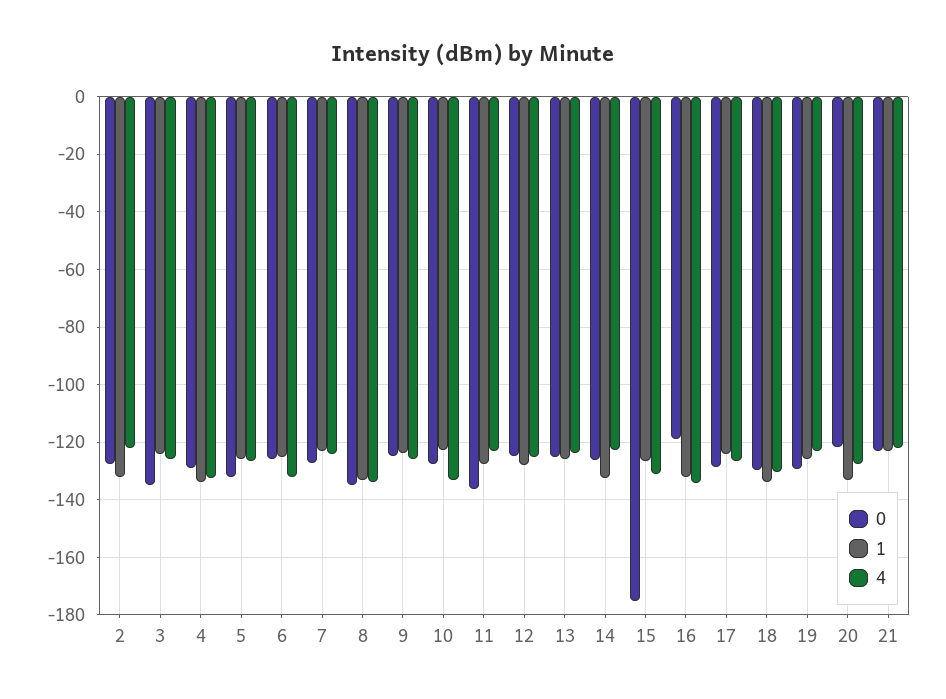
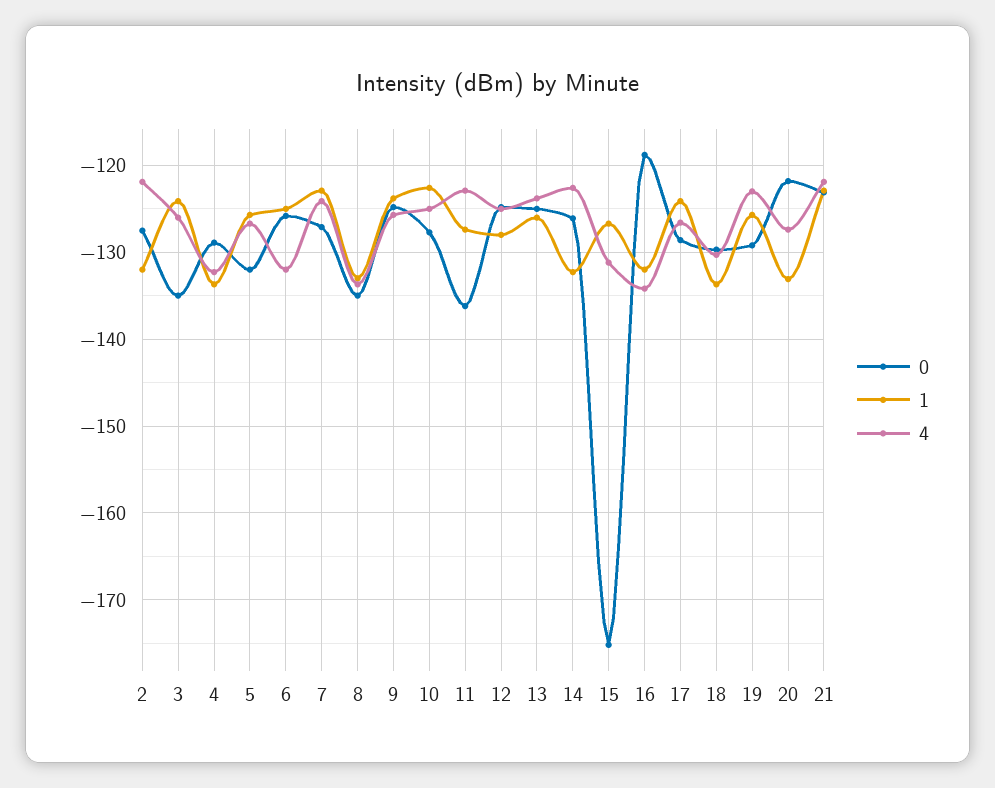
4, 10: -132.5 -> -125

